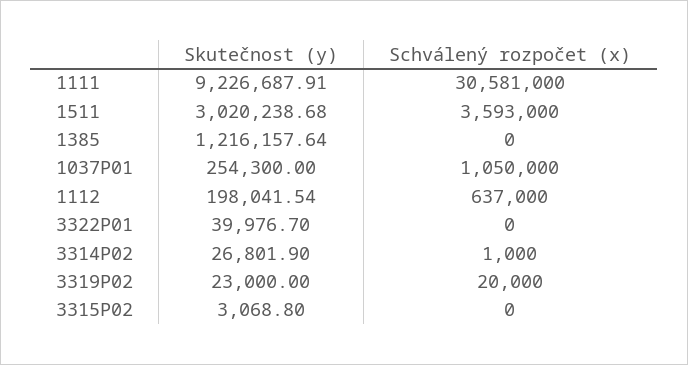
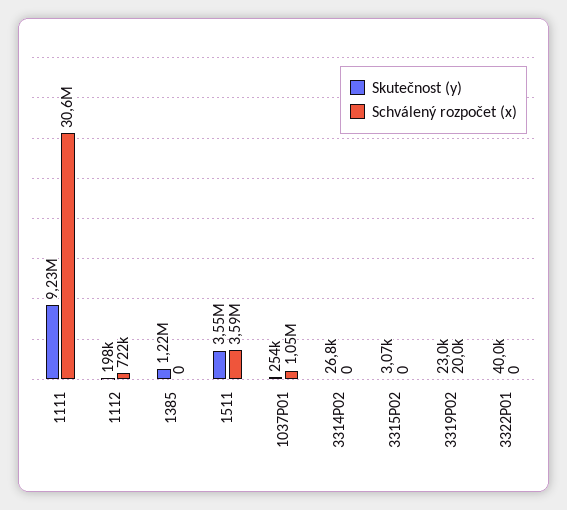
Skutečnost (y), 1511: 3020238.68 -> 3550000
Schválený rozpočet (x), 1112: 637000 -> 722000
Schválený rozpočet (x), 3314P02: 1000 -> 0

